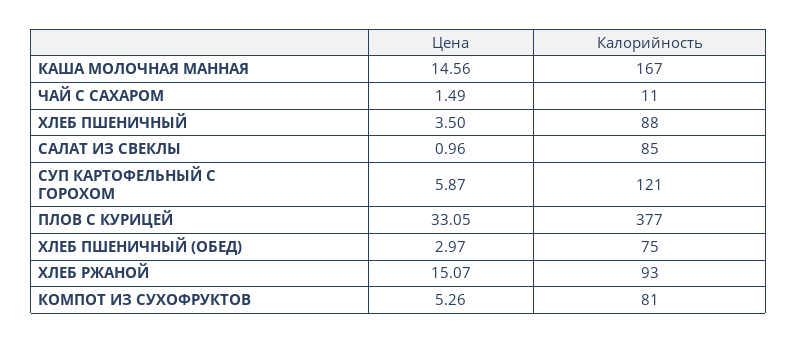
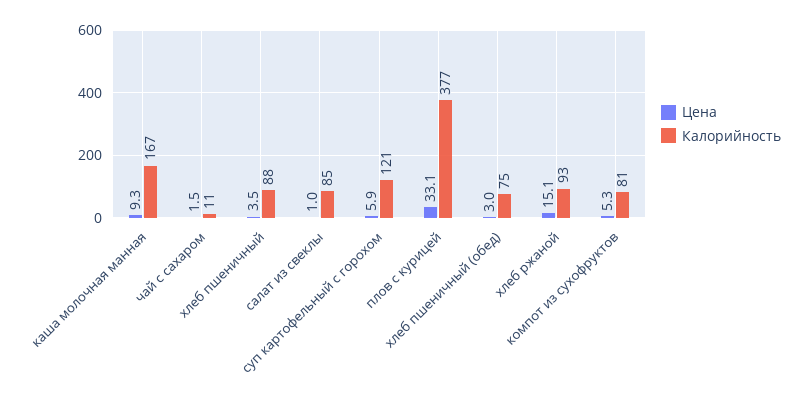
Цена, КАША МОЛОЧНАЯ МАННАЯ: 14.56 -> 9.3

